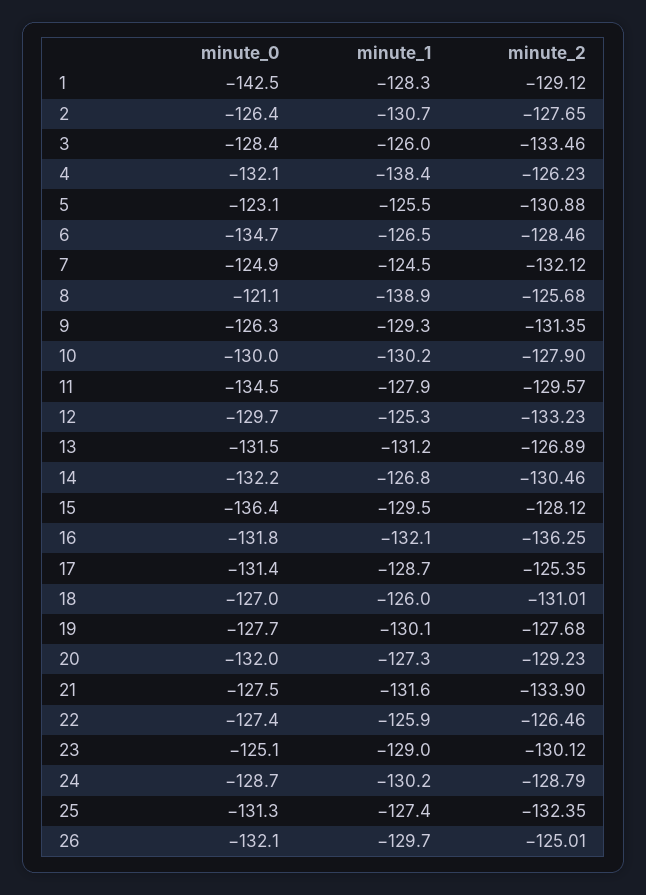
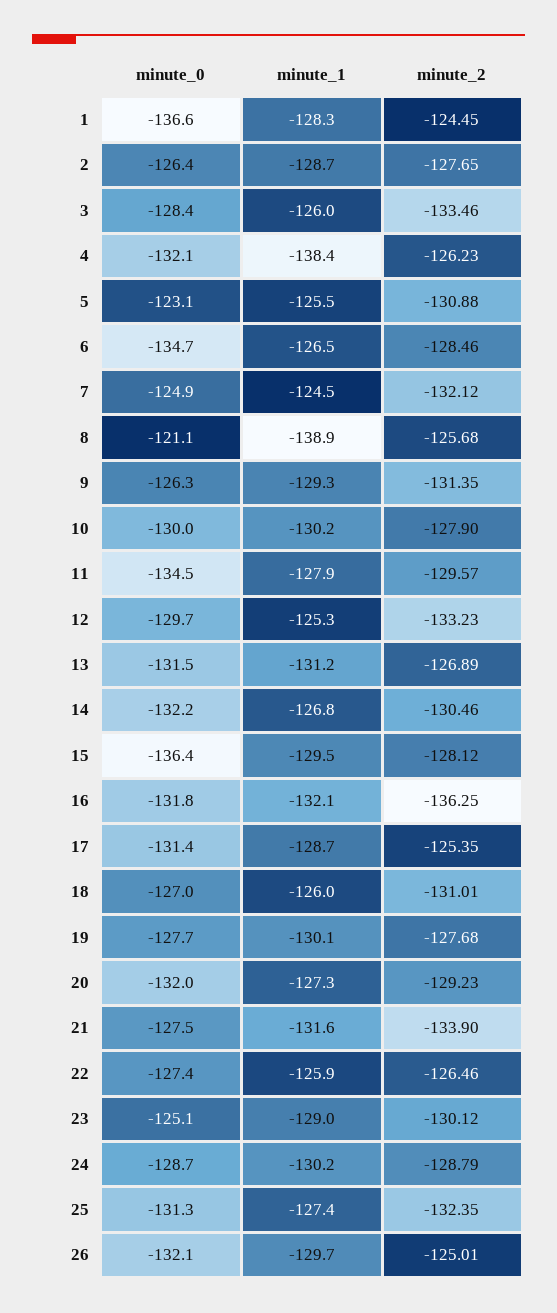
minute_0, 1: -142.5 -> -136.6
minute_2, 1: -129.12 -> -124.45
minute_1, 2: -130.7 -> -128.7

